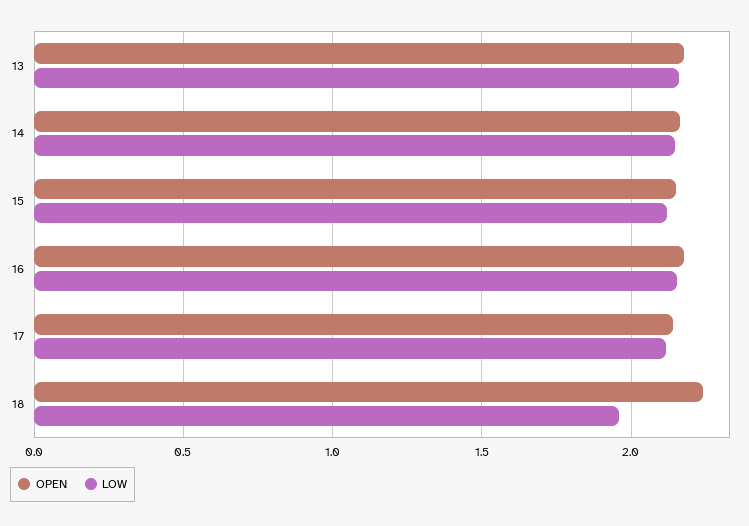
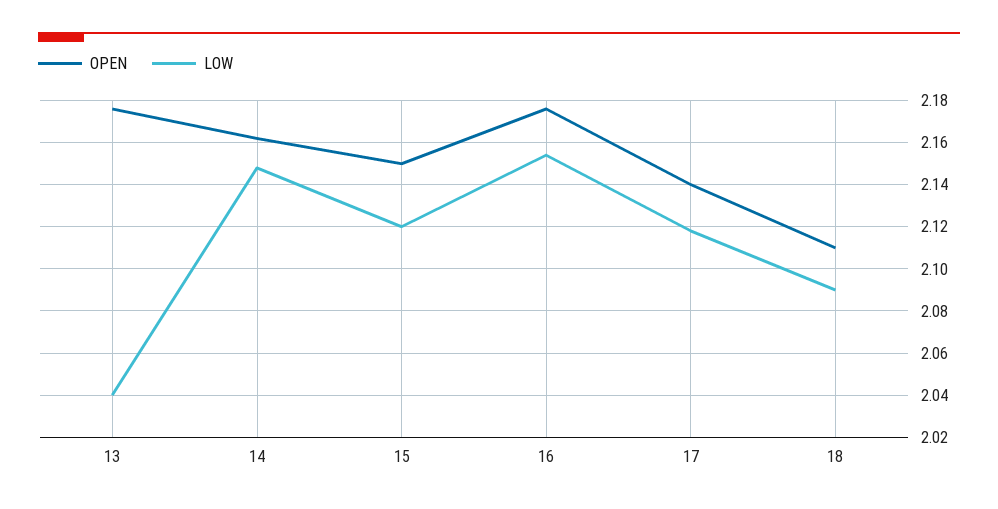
LOW, 13: 2.15 -> 2.04
OPEN, 18: 2.25 -> 2.11
LOW, 18: 1.95 -> 2.09

